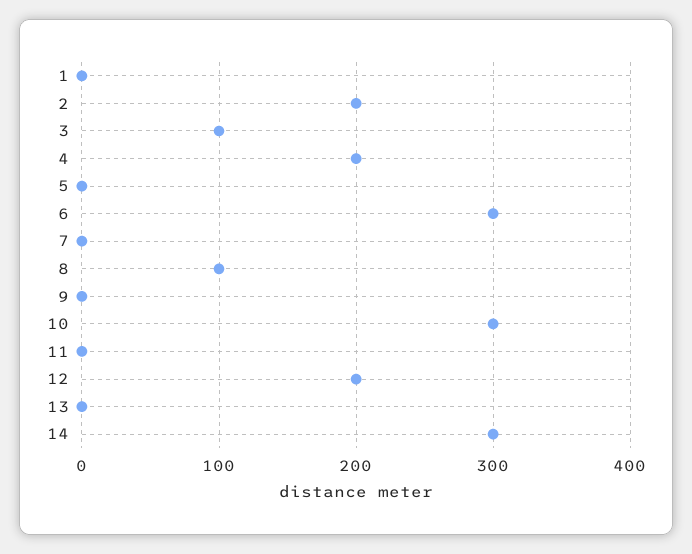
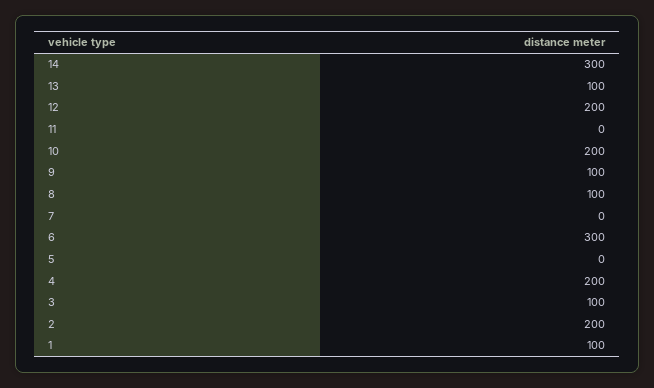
1: 0 -> 100
9: 0 -> 100
10: 300 -> 200
13: 0 -> 100

